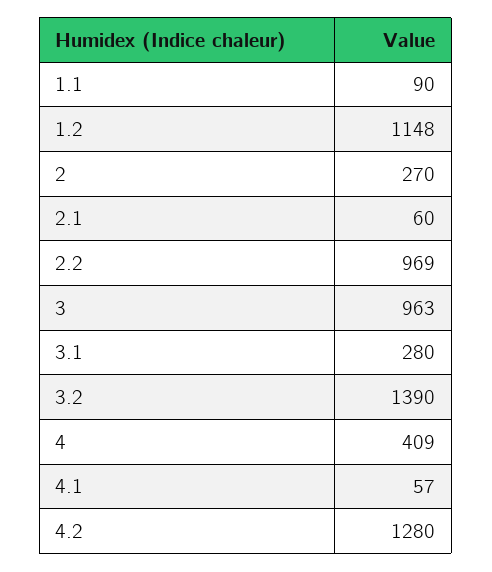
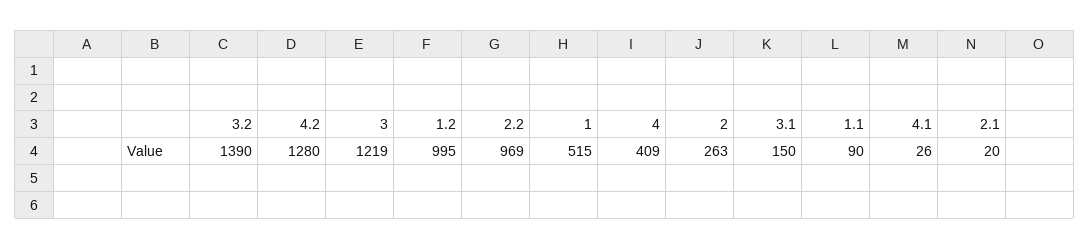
1.2: 1148 -> 995
2: 270 -> 263
2.1: 60 -> 20
3: 963 -> 1219
3.1: 280 -> 150
4.1: 57 -> 26
1: none -> 515

